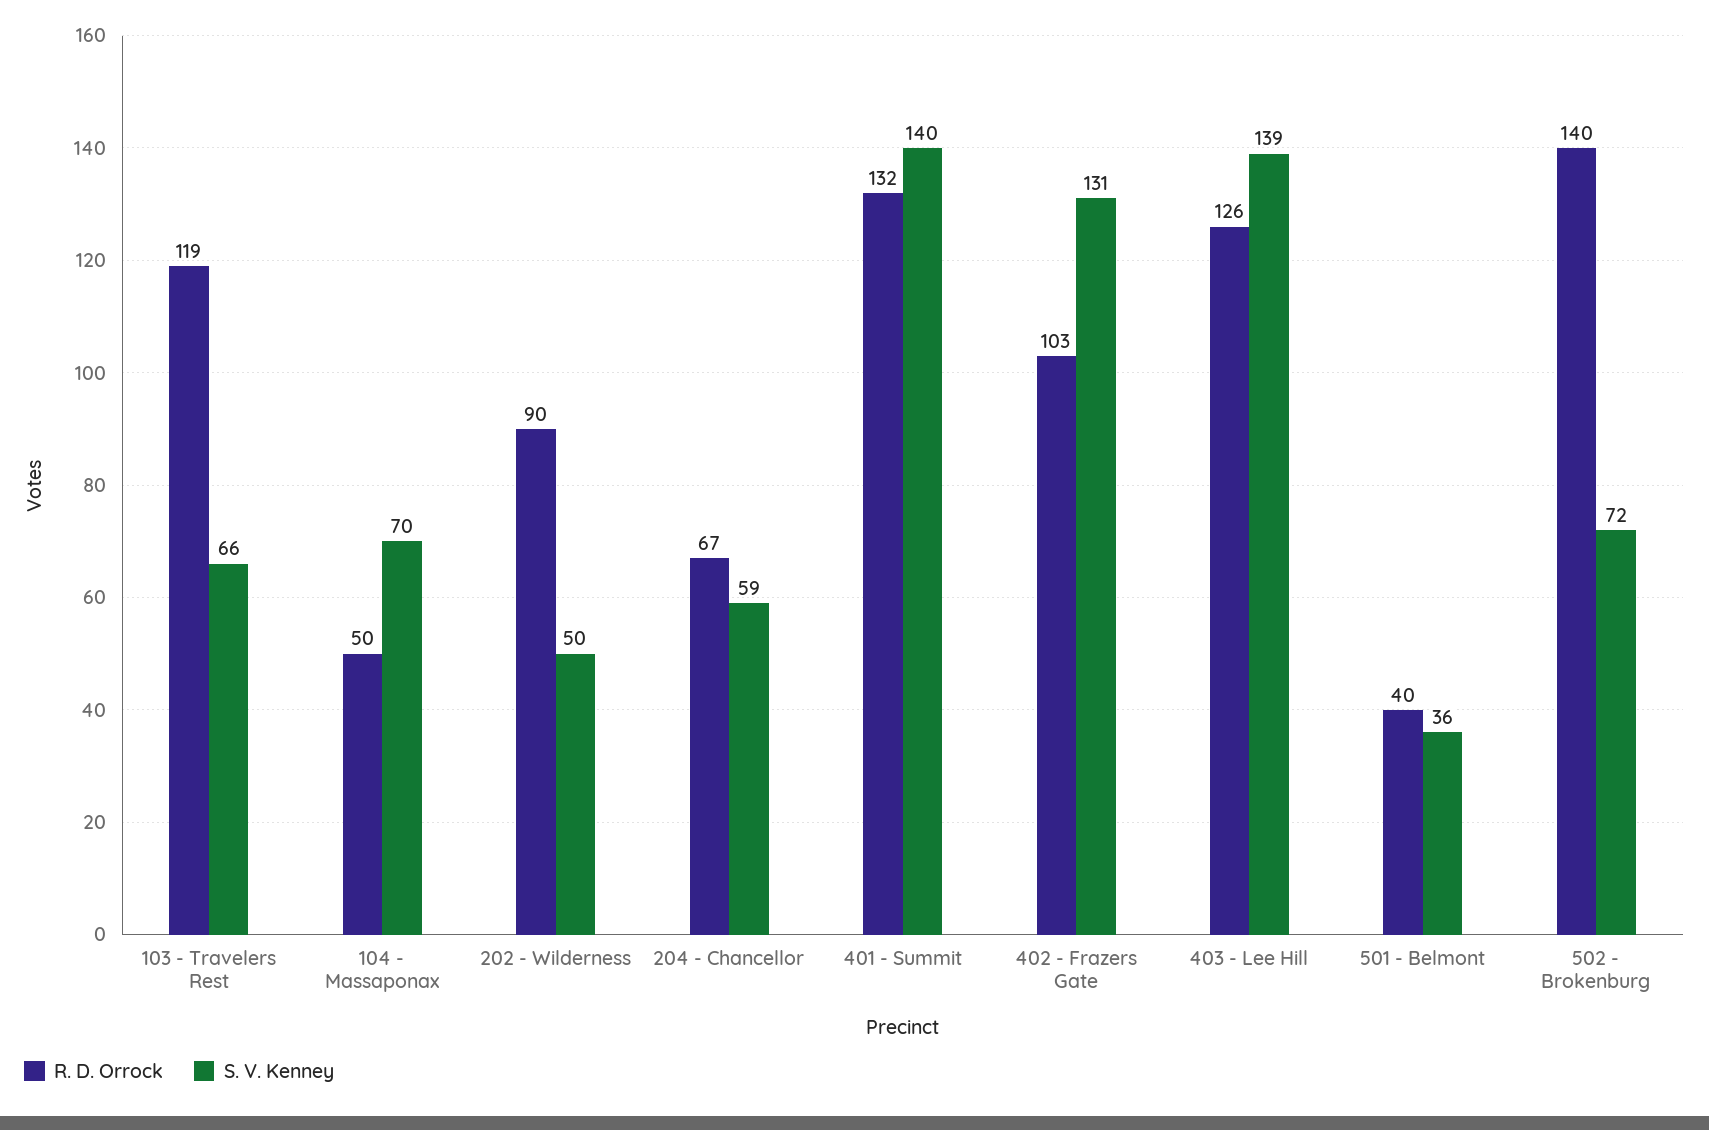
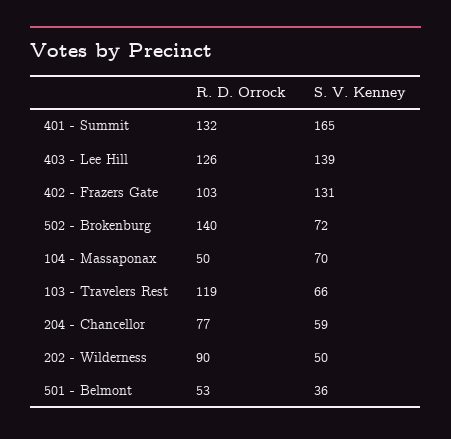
R. D. Orrock, 204 - Chancellor: 67 -> 77
S. V. Kenney, 401 - Summit: 140 -> 165
R. D. Orrock, 501 - Belmont: 40 -> 53

